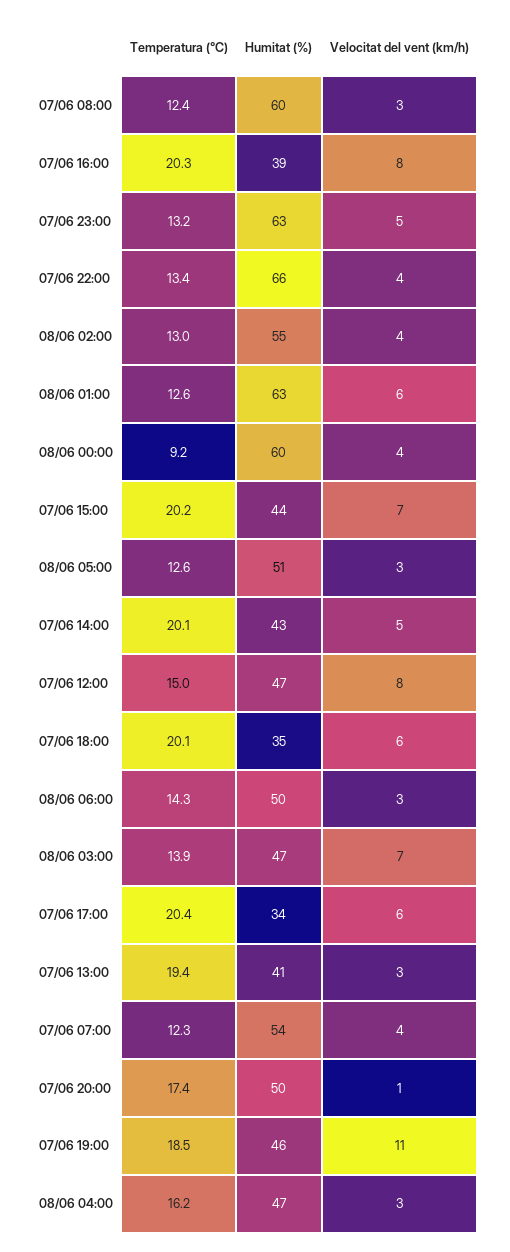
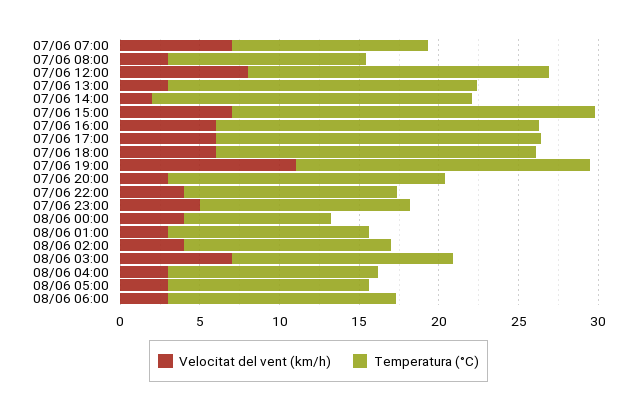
Humitat (%), 07/06 08:00: 60 -> none
Humitat (%), 07/06 16:00: 39 -> none
Velocitat del vent (km/h), 07/06 16:00: 8 -> 6
Humitat (%), 07/06 23:00: 63 -> none
Humitat (%), 07/06 22:00: 66 -> none
Humitat (%), 08/06 02:00: 55 -> none
Humitat (%), 08/06 01:00: 63 -> none
Velocitat del vent (km/h), 08/06 01:00: 6 -> 3
Humitat (%), 08/06 00:00: 60 -> none
Temperatura (°C), 07/06 15:00: 20.2 -> 23
Humitat (%), 07/06 15:00: 44 -> none
Humitat (%), 08/06 05:00: 51 -> none
Humitat (%), 07/06 14:00: 43 -> none
Velocitat del vent (km/h), 07/06 14:00: 5 -> 2
Temperatura (°C), 07/06 12:00: 15 -> 19
Humitat (%), 07/06 12:00: 47 -> none
Humitat (%), 07/06 18:00: 35 -> none
Humitat (%), 08/06 06:00: 50 -> none
Humitat (%), 08/06 03:00: 47 -> none
Humitat (%), 07/06 17:00: 34 -> none
Humitat (%), 07/06 13:00: 41 -> none
Humitat (%), 07/06 07:00: 54 -> none
Velocitat del vent (km/h), 07/06 07:00: 4 -> 7
Humitat (%), 07/06 20:00: 50 -> none
Velocitat del vent (km/h), 07/06 20:00: 1 -> 3
Humitat (%), 07/06 19:00: 46 -> none
Temperatura (°C), 08/06 04:00: 16.2 -> 13
Humitat (%), 08/06 04:00: 47 -> none

